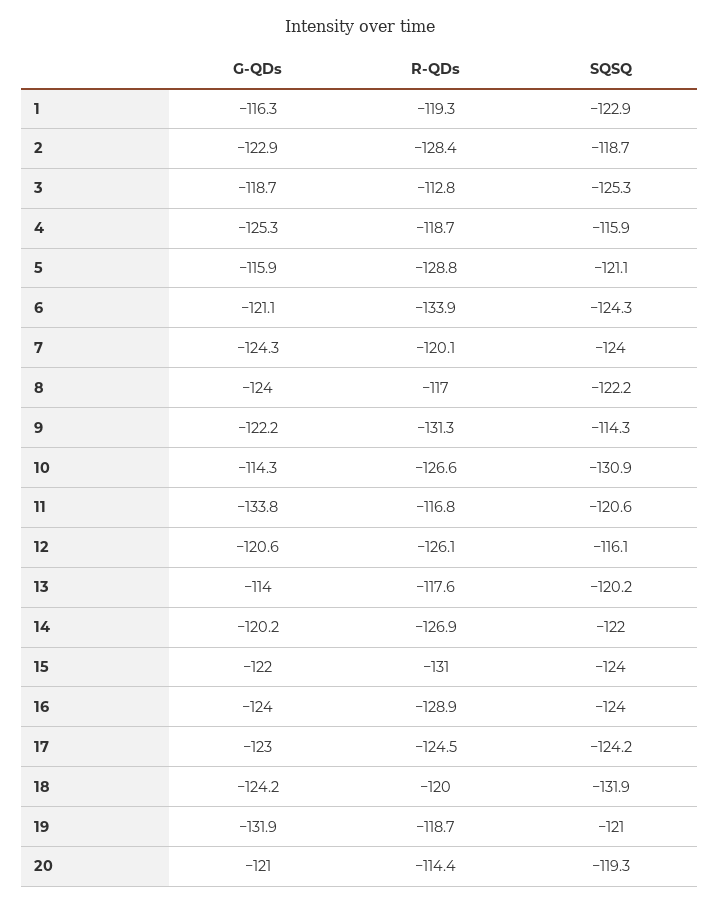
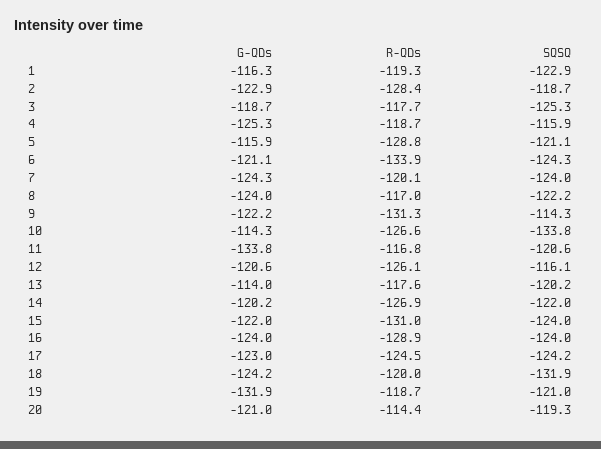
R-QDs, 3: -112.8 -> -117.7
SQSQ, 10: -130.9 -> -133.8

